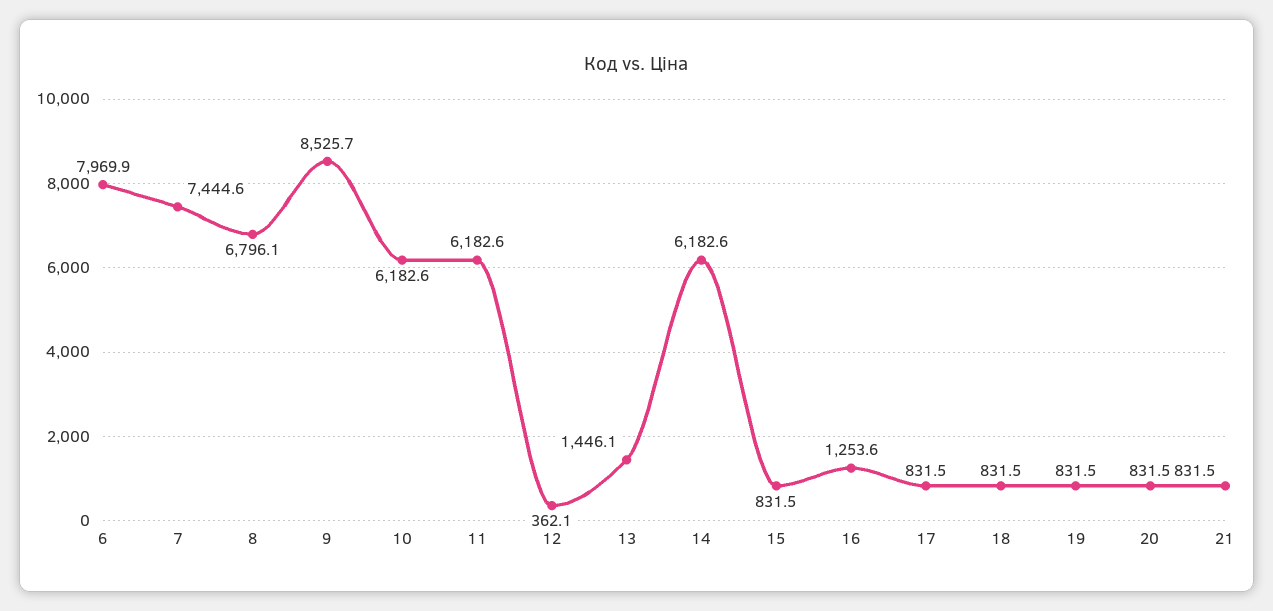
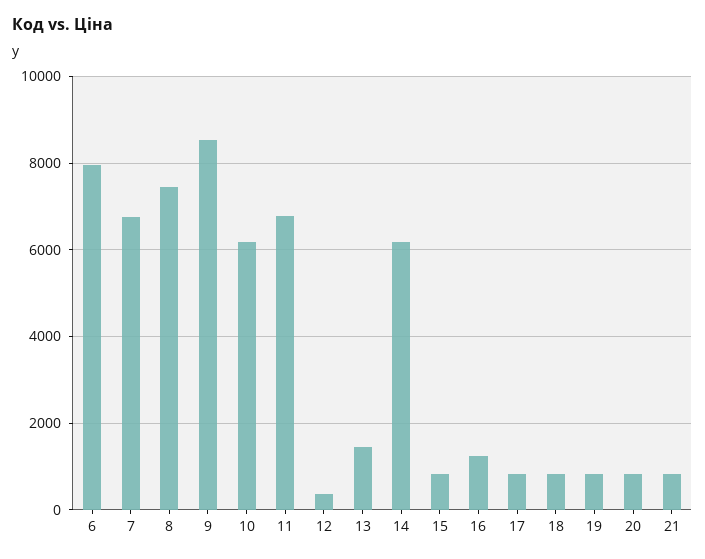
7: 7444.6 -> 6800
8: 6796.1 -> 7400
11: 6182.6 -> 6800

